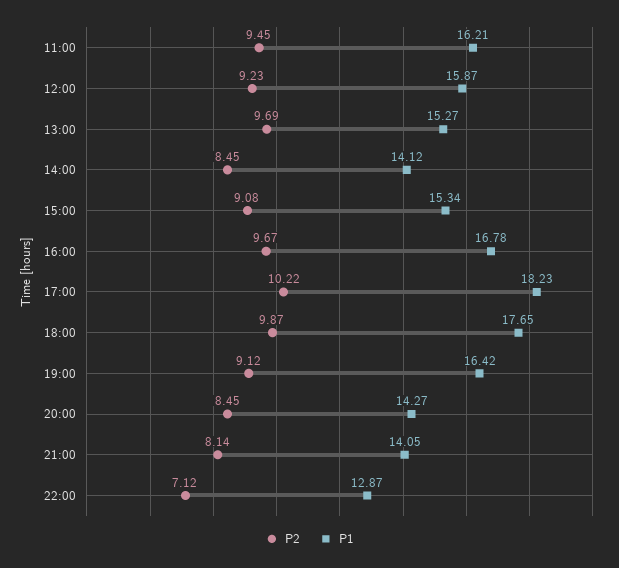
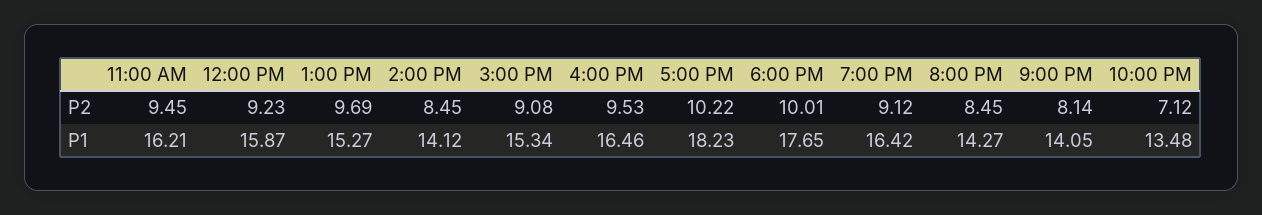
P2, 16:00: 9.67 -> 9.53
P1, 16:00: 16.78 -> 16.46
P2, 18:00: 9.87 -> 10.01
P1, 22:00: 12.87 -> 13.48

